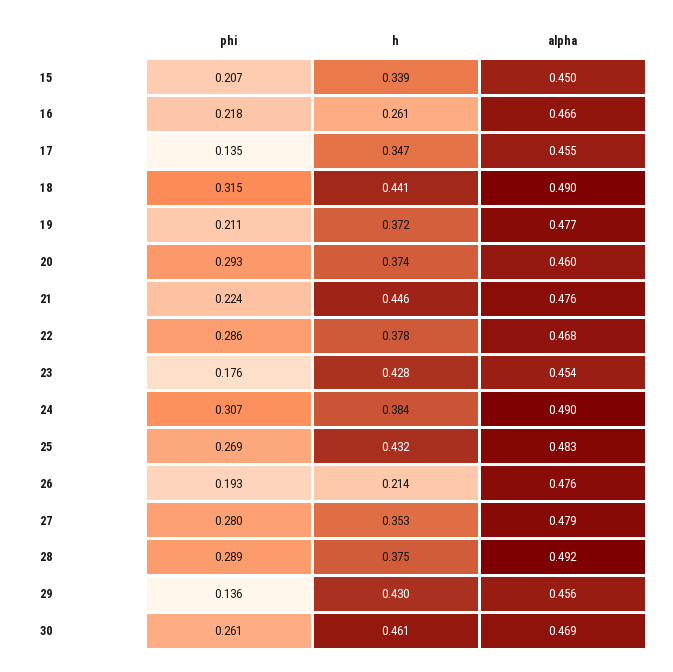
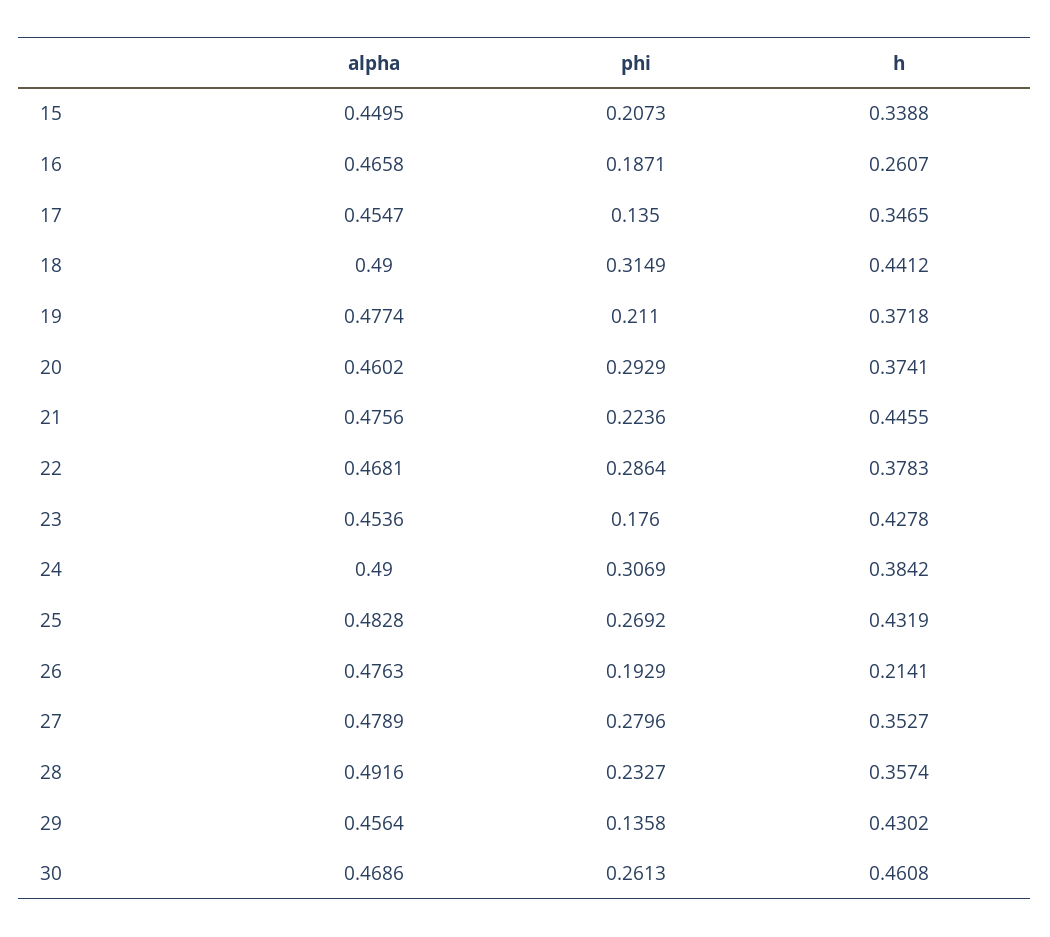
phi, 16: 0.218 -> 0.1871
phi, 28: 0.289 -> 0.2327
h, 28: 0.375 -> 0.3574

